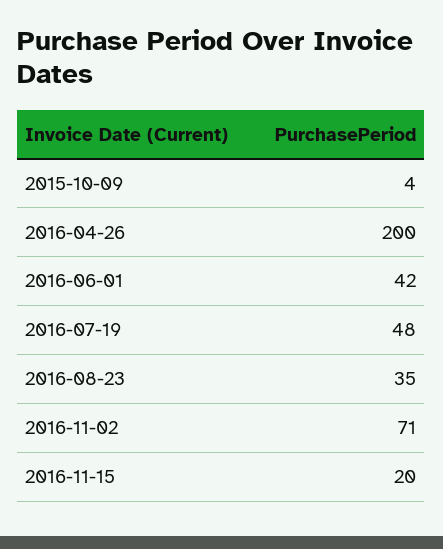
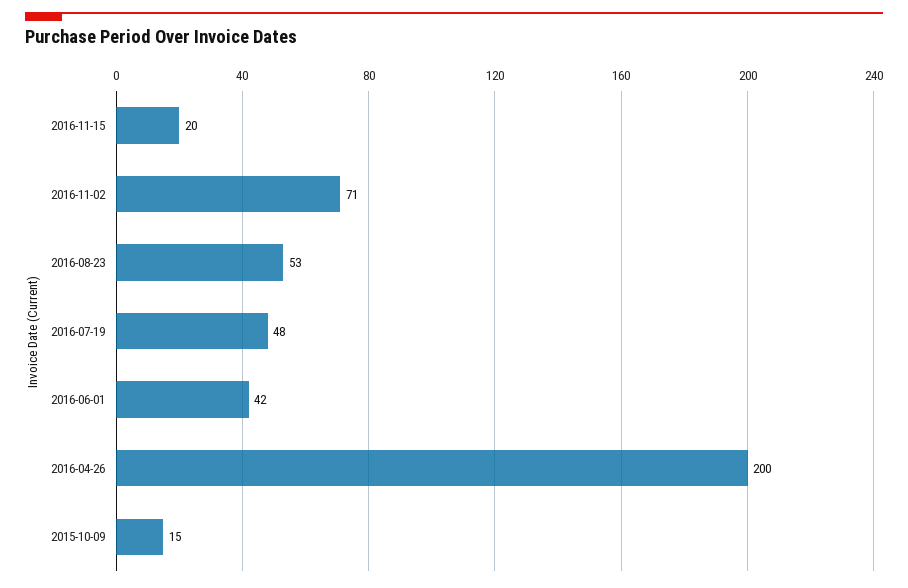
2015-10-09: 4 -> 15
2016-08-23: 35 -> 53

